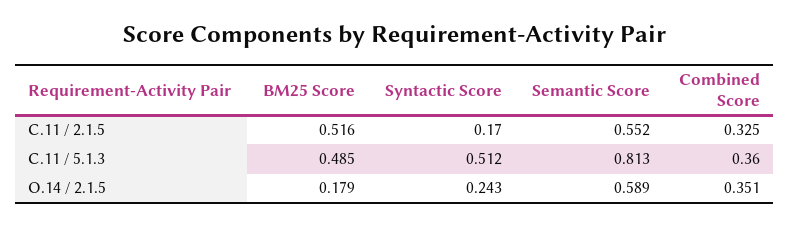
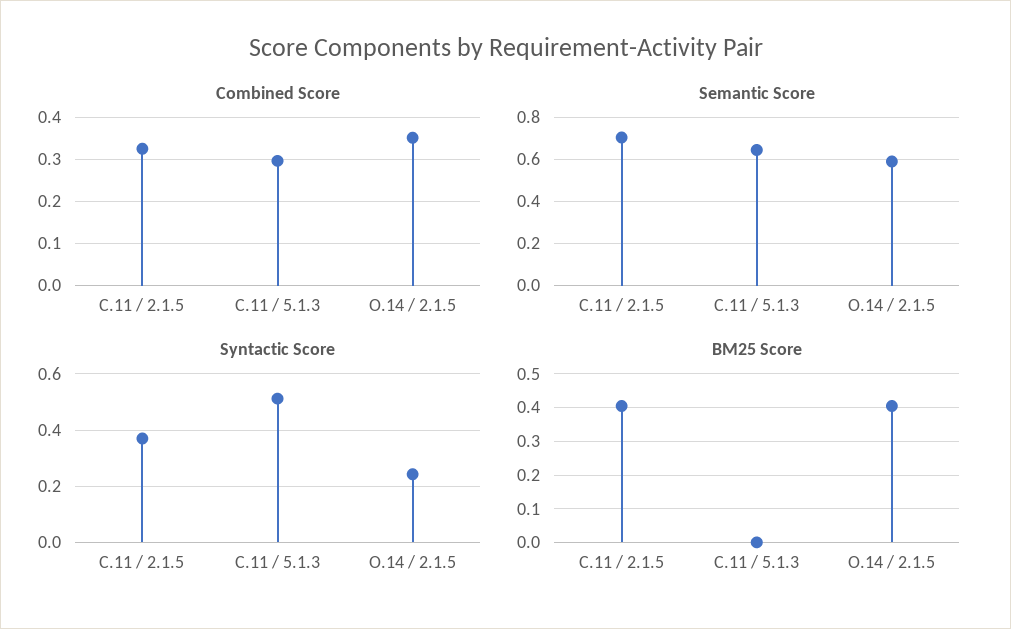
BM25 Score, C.11 / 2.1.5: 0.516 -> 0.4
Syntactic Score, C.11 / 2.1.5: 0.17 -> 0.375
Semantic Score, C.11 / 2.1.5: 0.552 -> 0.7
BM25 Score, C.11 / 5.1.3: 0.485 -> 0
Semantic Score, C.11 / 5.1.3: 0.813 -> 0.65
Combined Score, C.11 / 5.1.3: 0.36 -> 0.3
BM25 Score, O.14 / 2.1.5: 0.179 -> 0.4

